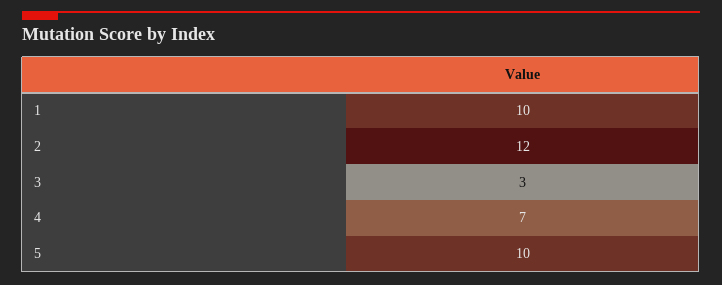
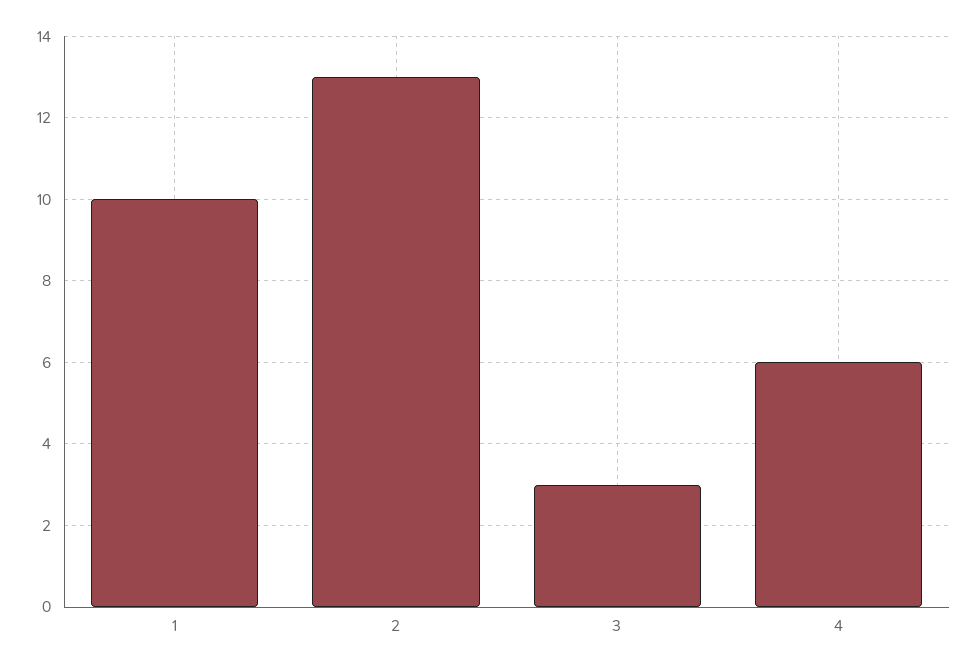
2: 12 -> 13
4: 7 -> 6
5: 10 -> none

